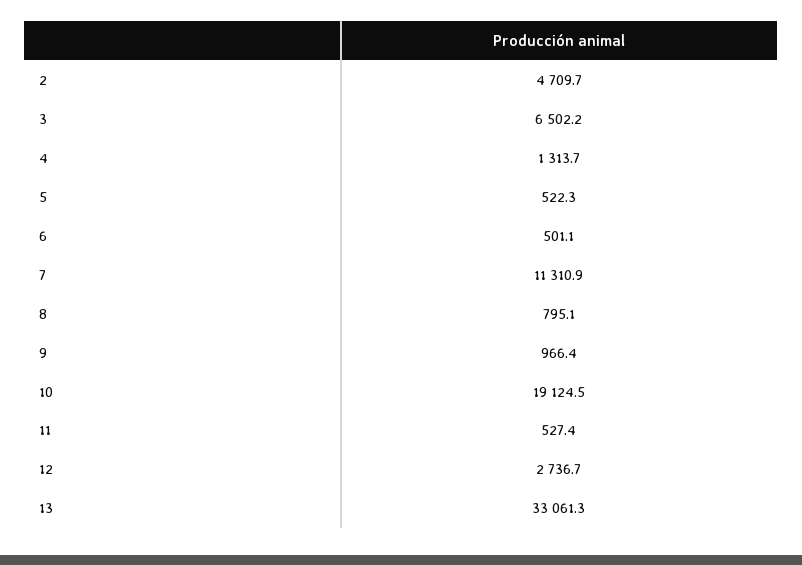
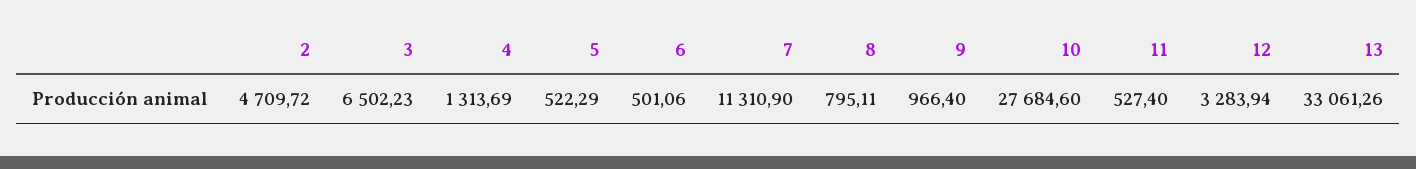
10: 19124.5 -> 27684.6
12: 2736.7 -> 3283.94

